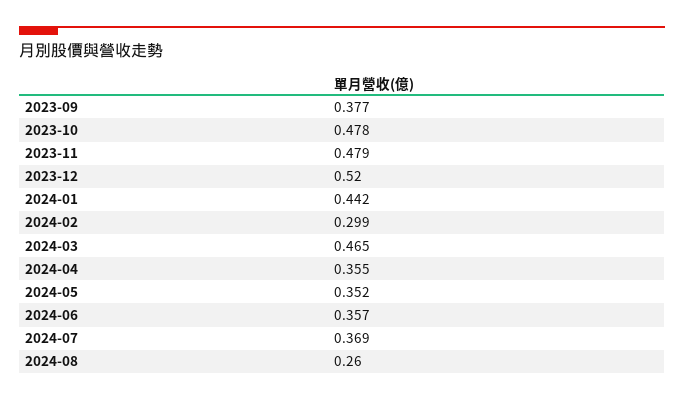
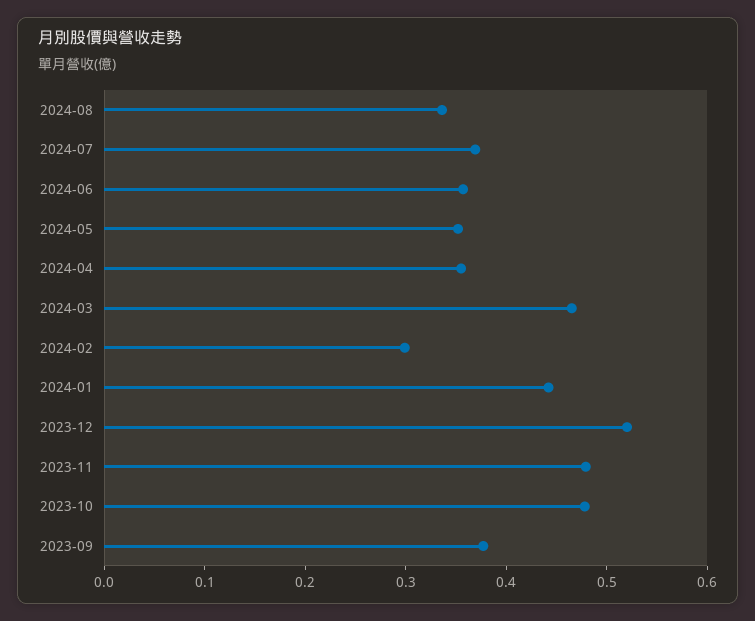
2024-08: 0.26 -> 0.34

